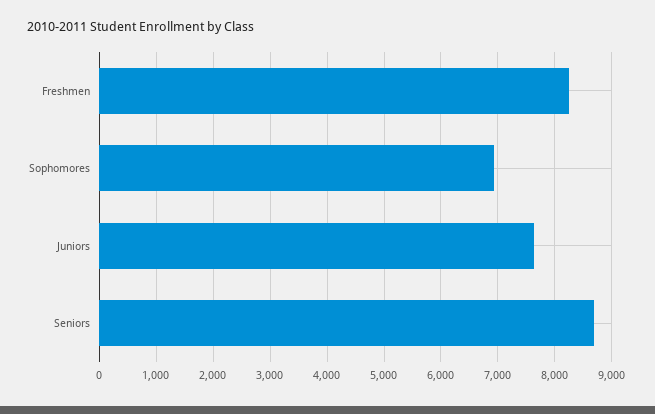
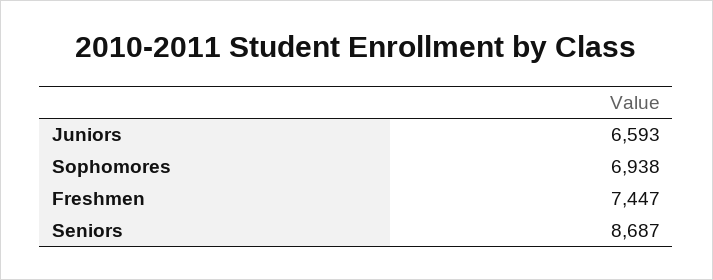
Freshmen: 8200 -> 7447
Juniors: 7600 -> 6593

